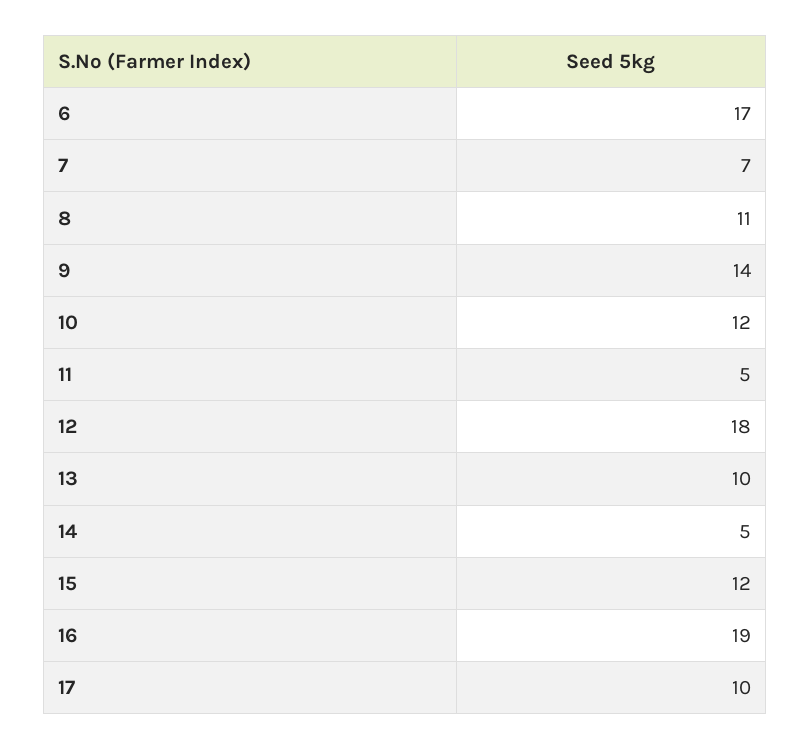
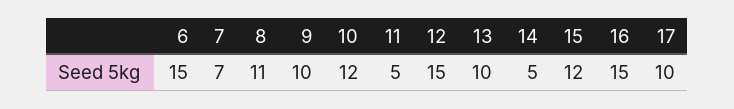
6: 17 -> 15
9: 14 -> 10
12: 18 -> 15
16: 19 -> 15

